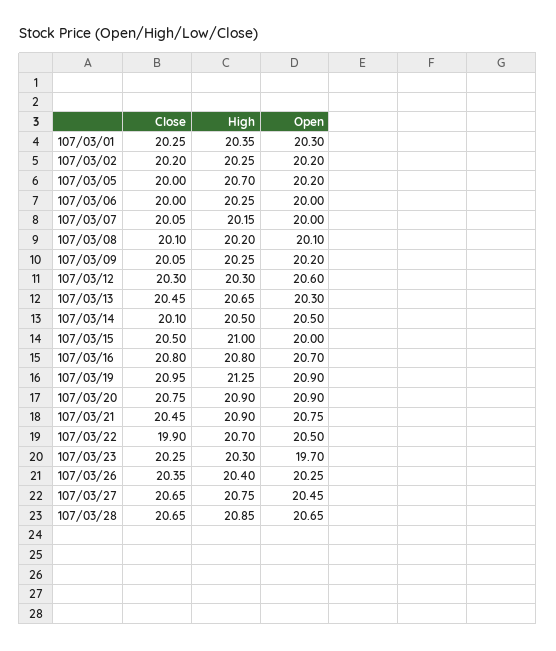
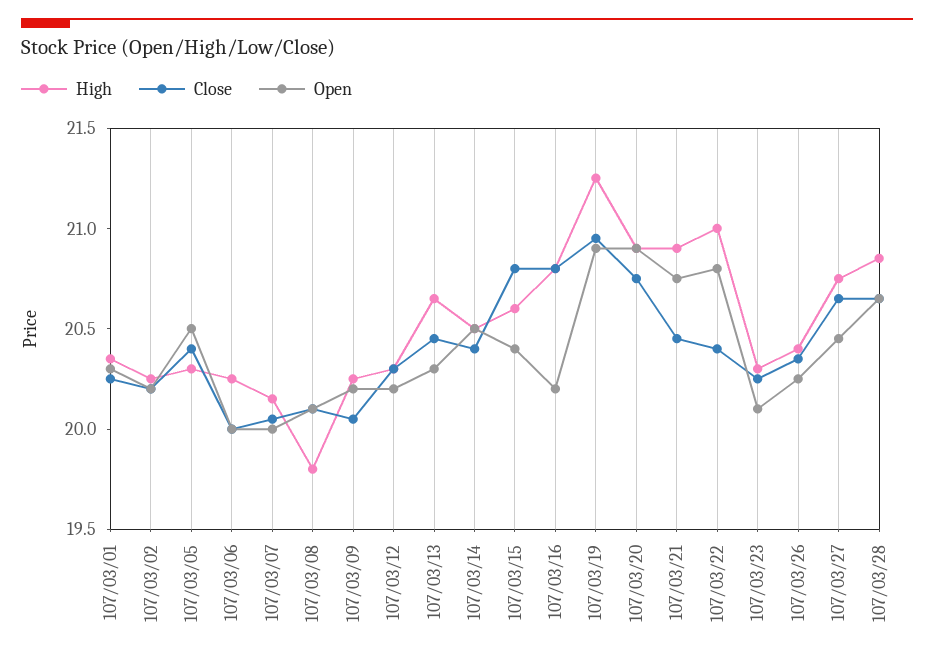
Close, 107/03/05: 20 -> 20.4
High, 107/03/05: 20.7 -> 20.3
Open, 107/03/05: 20.2 -> 20.5
High, 107/03/08: 20.2 -> 19.8
Open, 107/03/12: 20.6 -> 20.2
Close, 107/03/14: 20.1 -> 20.4
Close, 107/03/15: 20.5 -> 20.8
High, 107/03/15: 21 -> 20.6
Open, 107/03/15: 20 -> 20.4
Open, 107/03/16: 20.7 -> 20.2
Close, 107/03/22: 19.9 -> 20.4
High, 107/03/22: 20.7 -> 21
Open, 107/03/22: 20.5 -> 20.8
Open, 107/03/23: 19.7 -> 20.1

